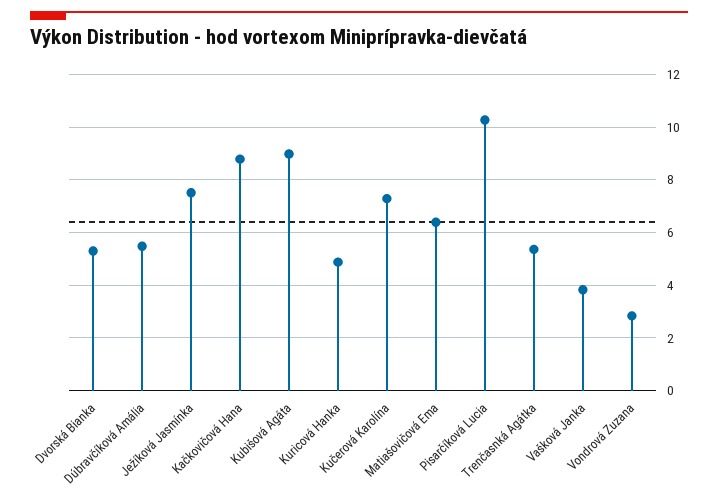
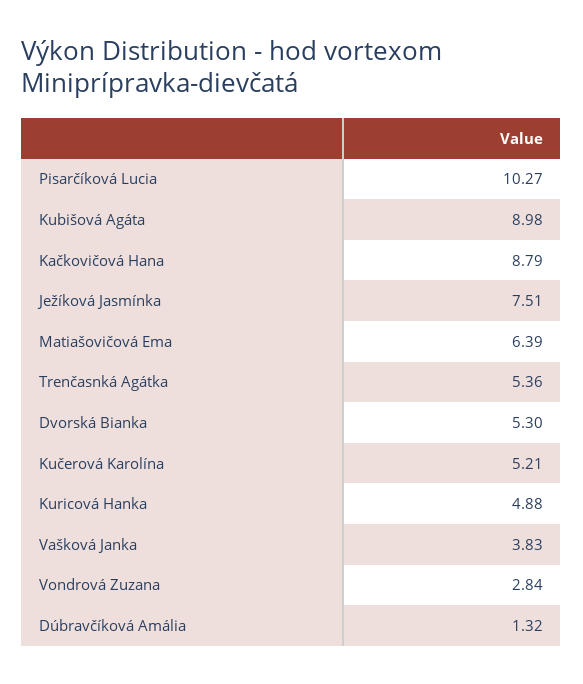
Dúbravčíková Amália: 5.5 -> 1.32
Kučerová Karolína: 7.25 -> 5.21

